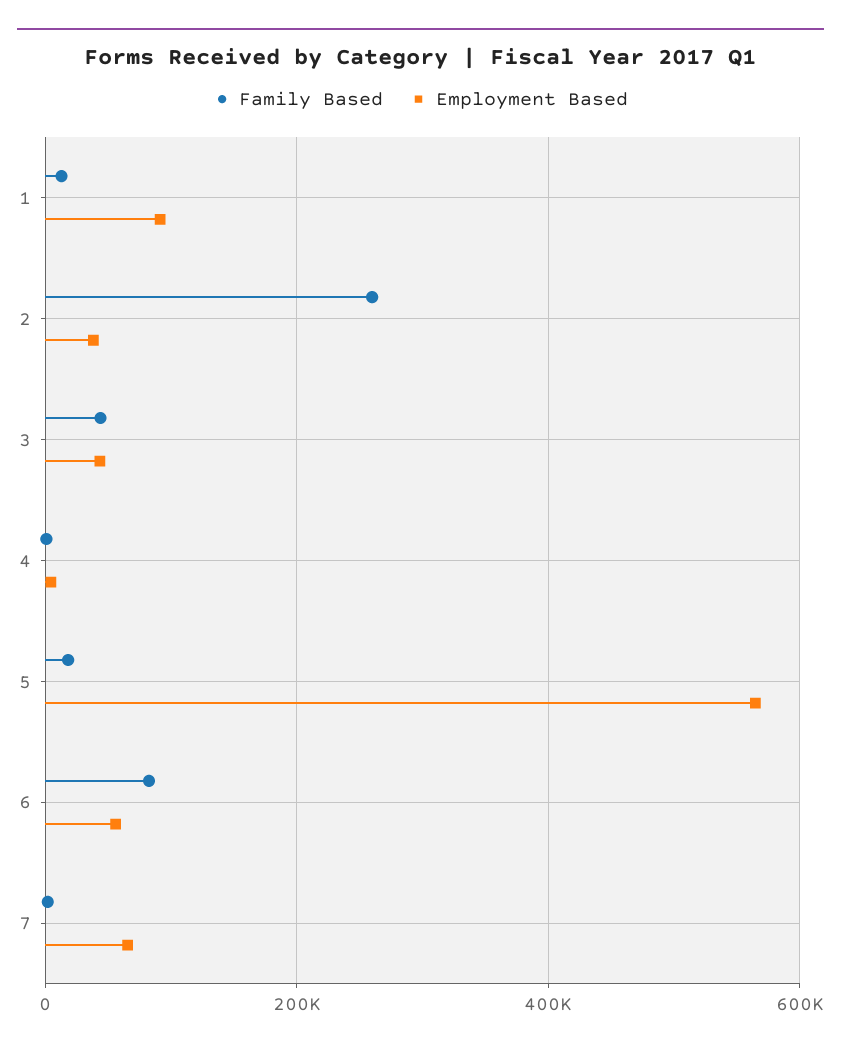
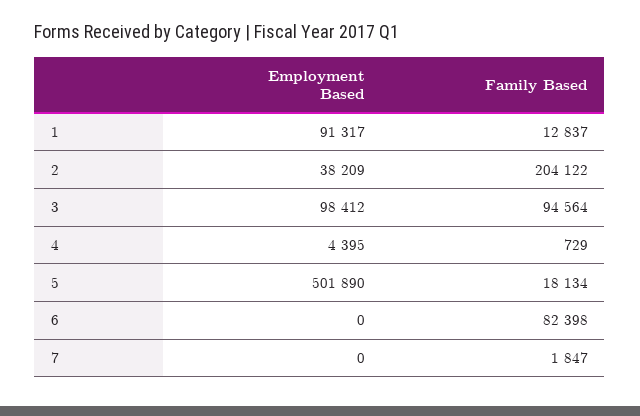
Family Based, 2: 260000 -> 204122
Family Based, 3: 40000 -> 94564
Employment Based, 3: 40000 -> 98412
Employment Based, 5: 560000 -> 501890
Employment Based, 6: 60000 -> 0
Employment Based, 7: 60000 -> 0

